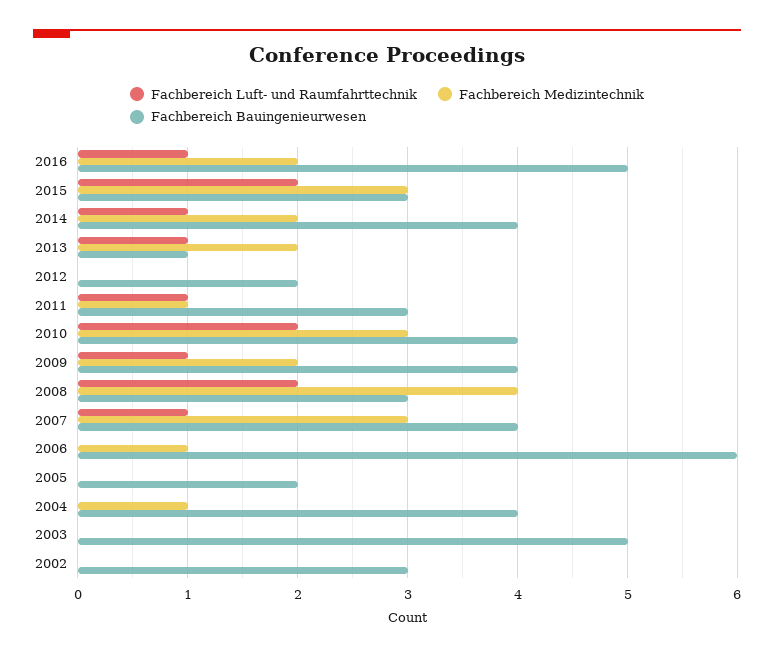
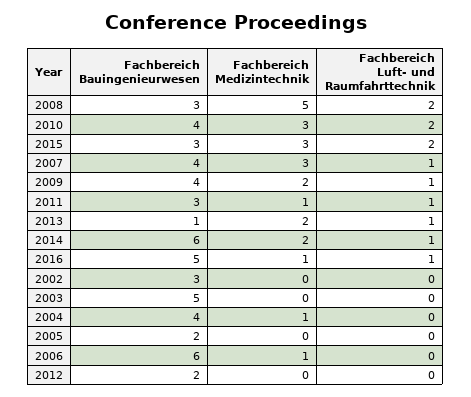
Fachbereich Medizintechnik, 2016: 2 -> 1
Fachbereich Bauingenieurwesen, 2014: 4 -> 6
Fachbereich Medizintechnik, 2008: 4 -> 5

